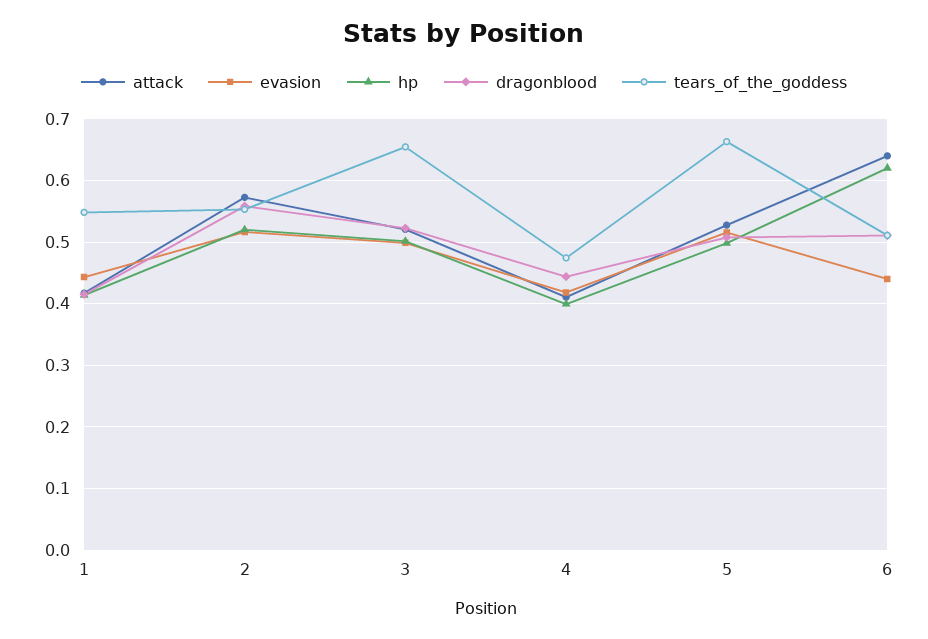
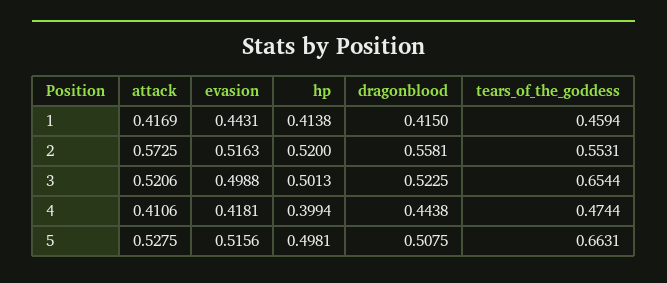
tears_of_the_goddess, 1: 0.55 -> 0.4594
attack, 6: 0.64 -> none
evasion, 6: 0.44 -> none
hp, 6: 0.62 -> none
dragonblood, 6: 0.51 -> none
tears_of_the_goddess, 6: 0.51 -> none

